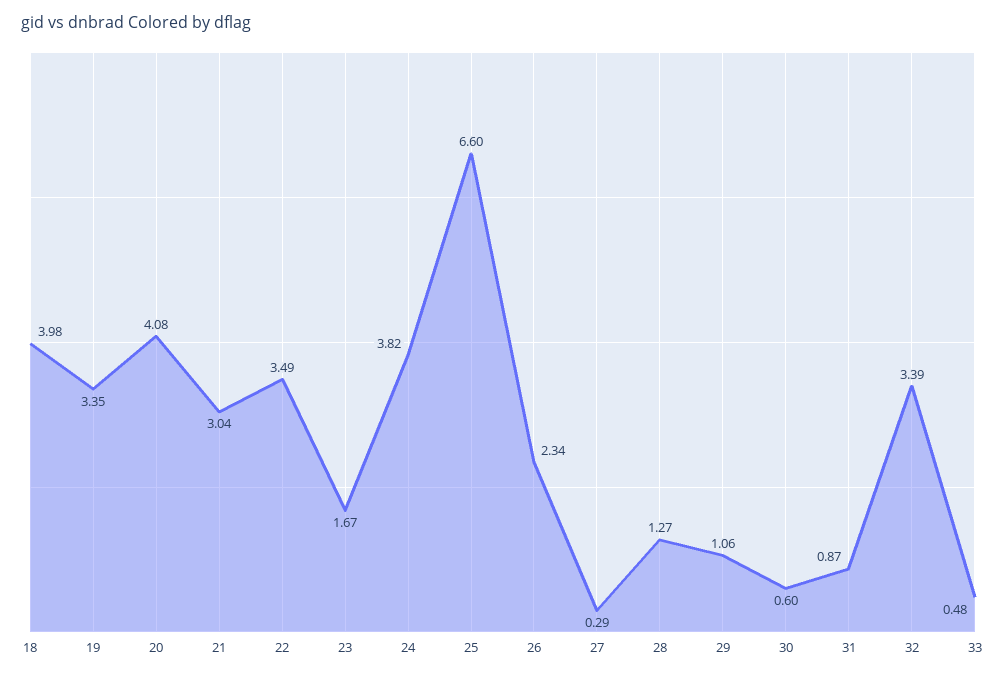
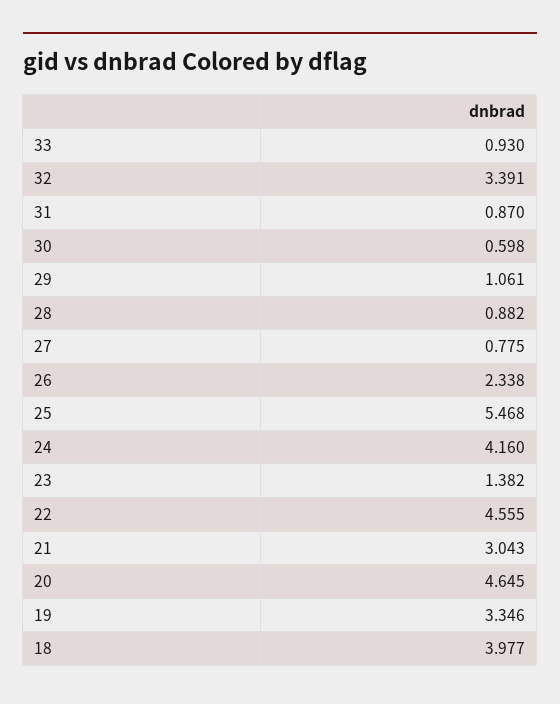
20: 4.08 -> 4.645
22: 3.49 -> 4.555
23: 1.67 -> 1.382
24: 3.82 -> 4.16
25: 6.6 -> 5.468
27: 0.29 -> 0.775
28: 1.27 -> 0.882
33: 0.48 -> 0.93

